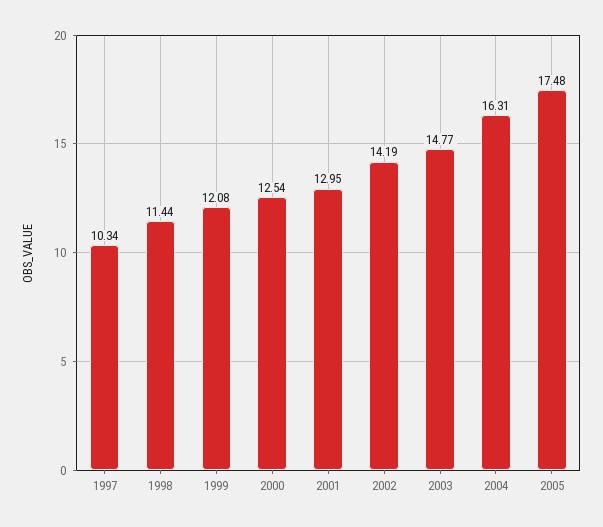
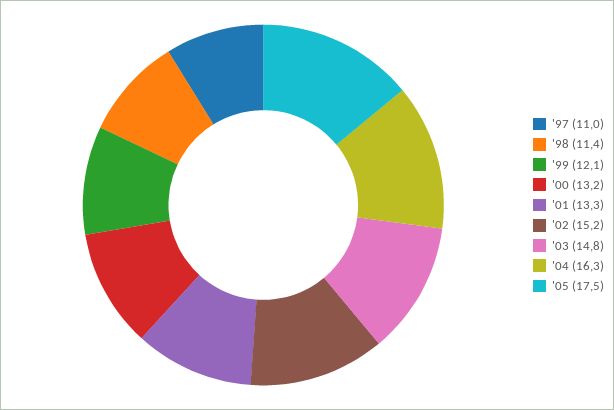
1997: 10.34 -> 11
2000: 12.54 -> 13.2
2001: 12.95 -> 13.3
2002: 14.19 -> 15.2

